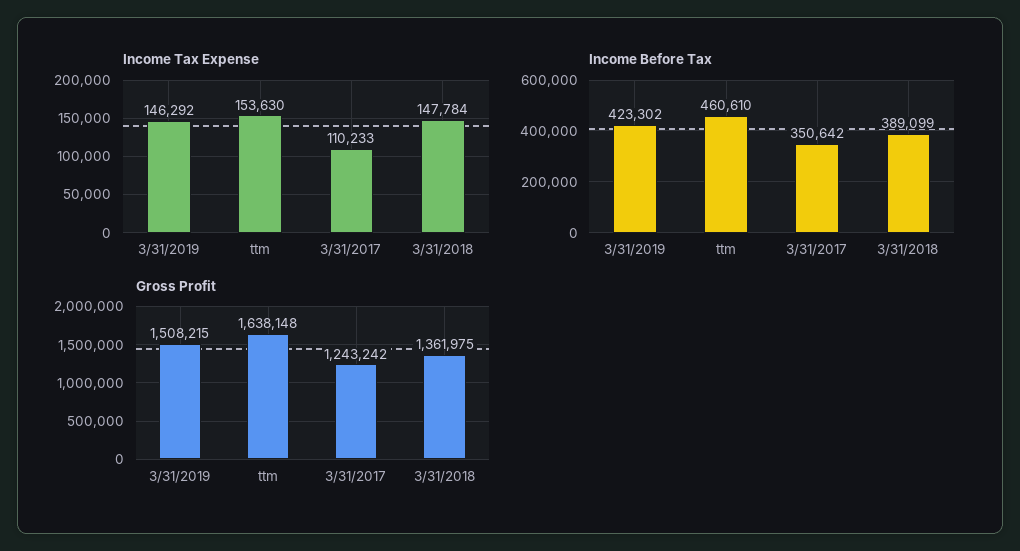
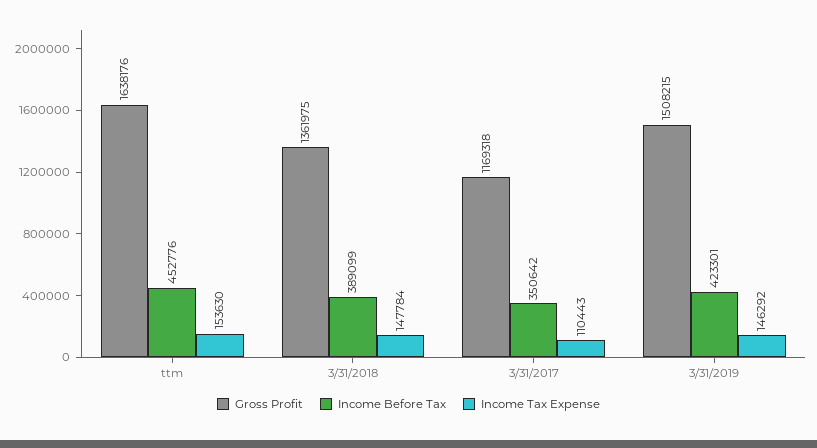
Income Tax Expense, 3/31/2017: 110233 -> 110443
Income Before Tax, 3/31/2019: 423302 -> 423301
Income Before Tax, ttm: 460610 -> 452776
Gross Profit, ttm: 1638148 -> 1638176
Gross Profit, 3/31/2017: 1243242 -> 1169318

